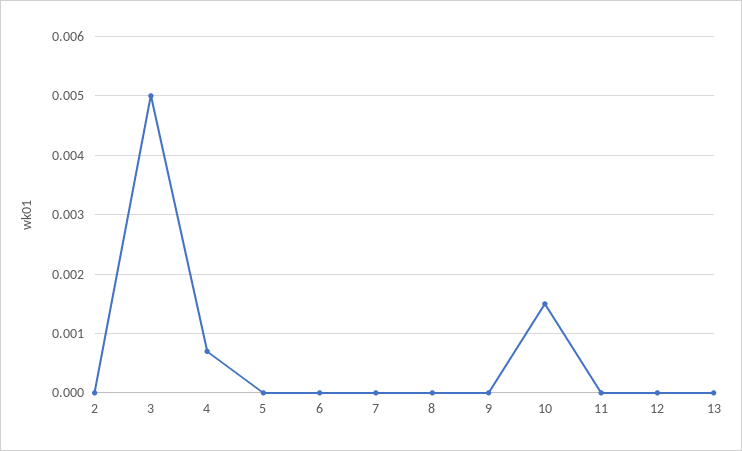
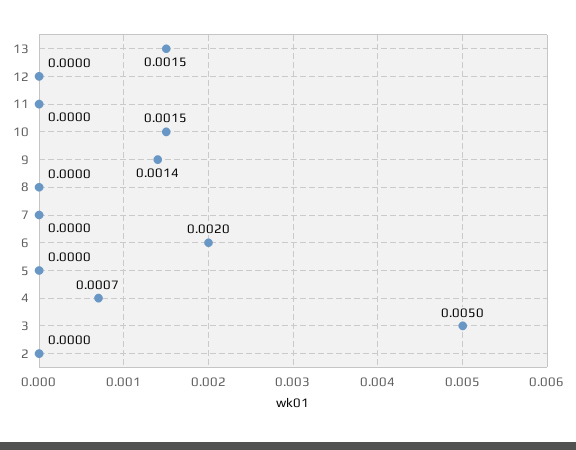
6: 0 -> 0.002
9: 0 -> 0.0014
13: 0 -> 0.0015

